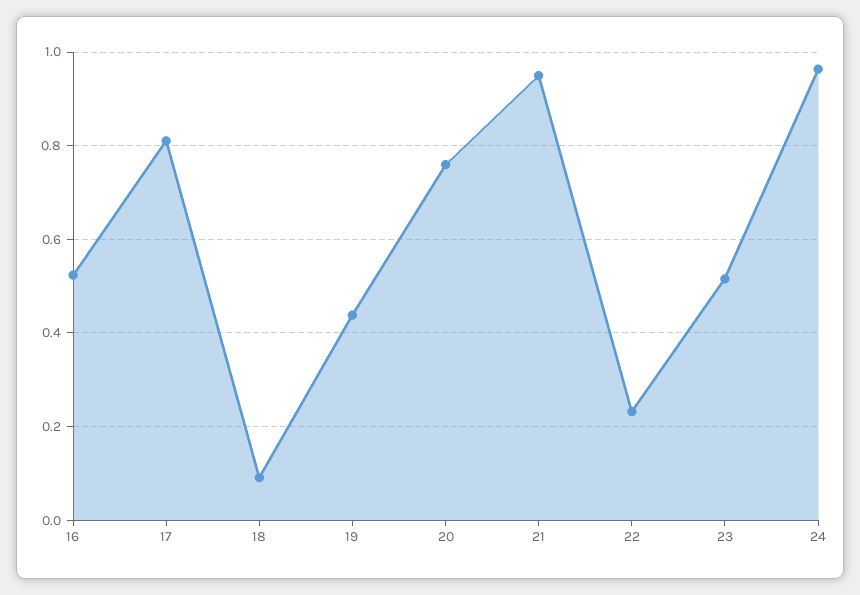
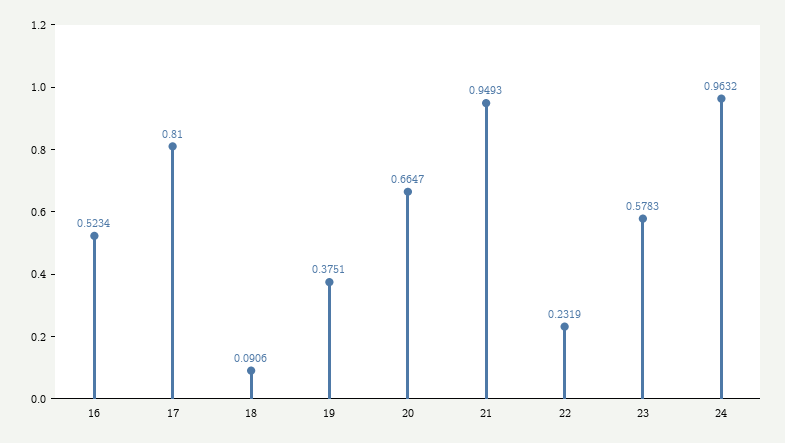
19: 0.44 -> 0.3751
20: 0.76 -> 0.6647
23: 0.52 -> 0.5783

